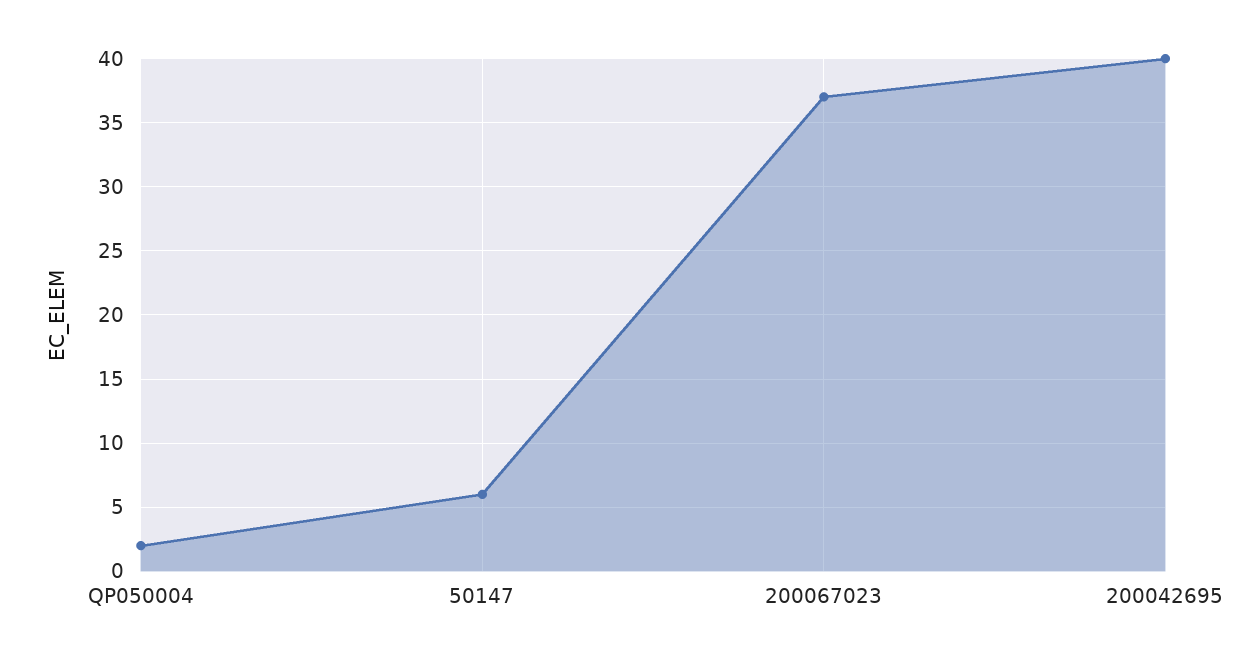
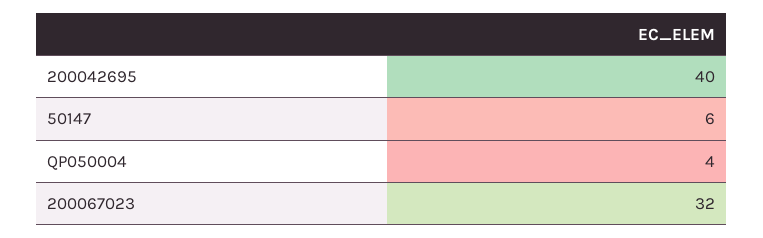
QP050004: 2 -> 4
200067023: 37 -> 32

